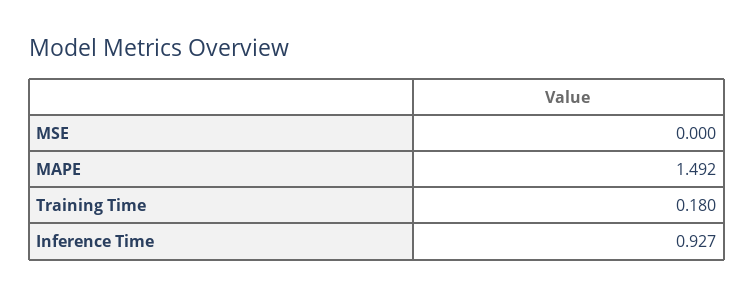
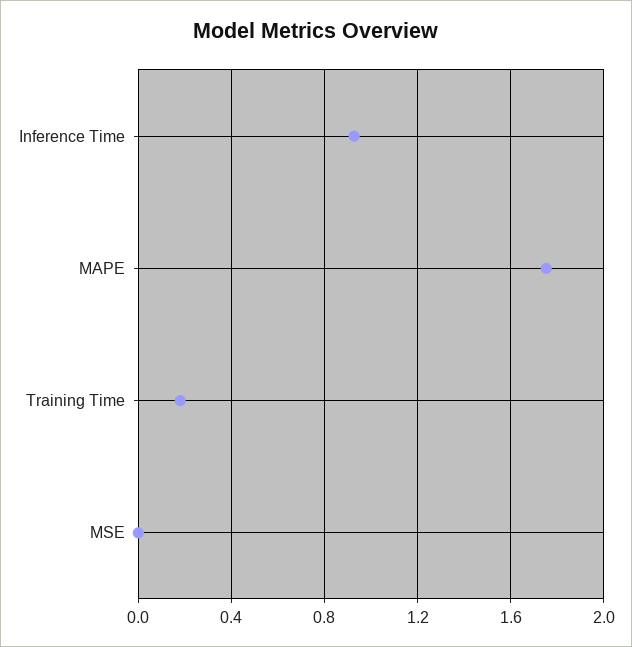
MAPE: 1.492 -> 1.75

